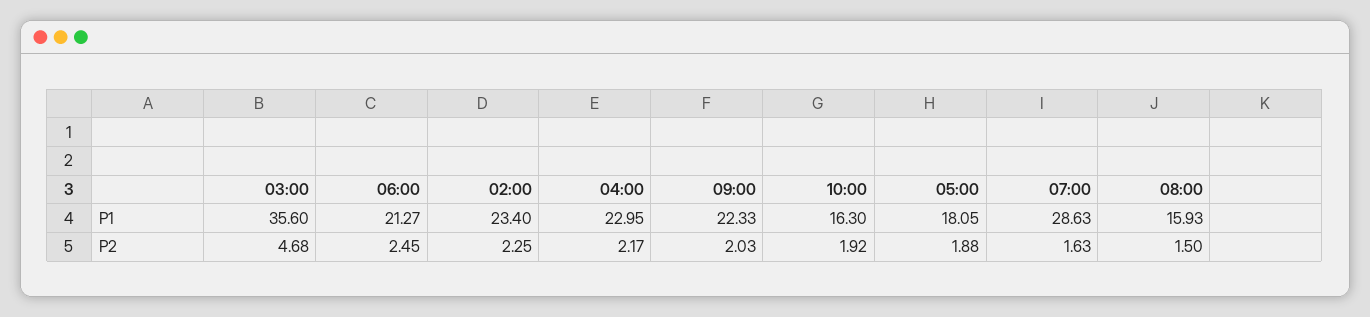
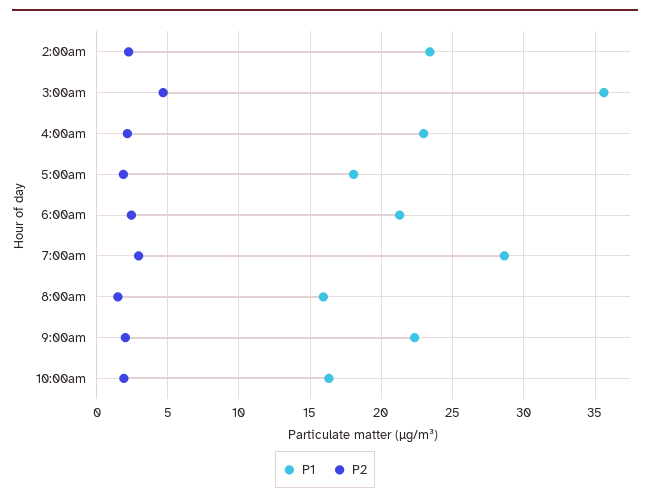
P2, 07:00: 1.63 -> 3

